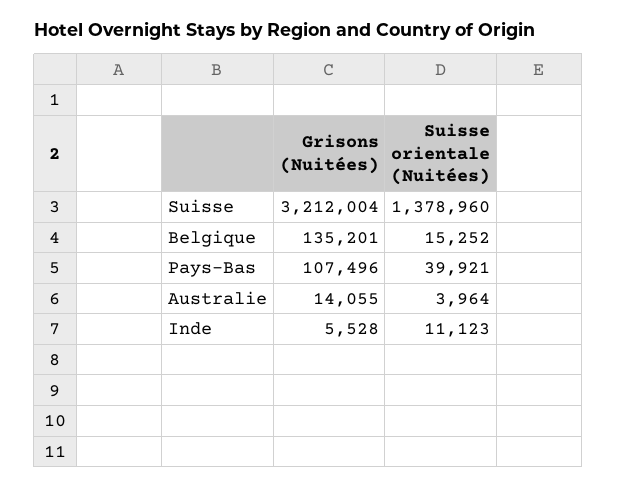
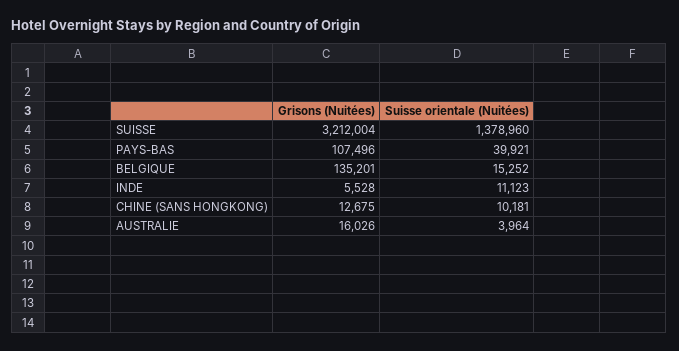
Grisons (Nuitées), Australie: 14055 -> 16026
Grisons (Nuitées), CHINE (SANS HONGKONG): none -> 12675
Suisse orientale (Nuitées), CHINE (SANS HONGKONG): none -> 10181

